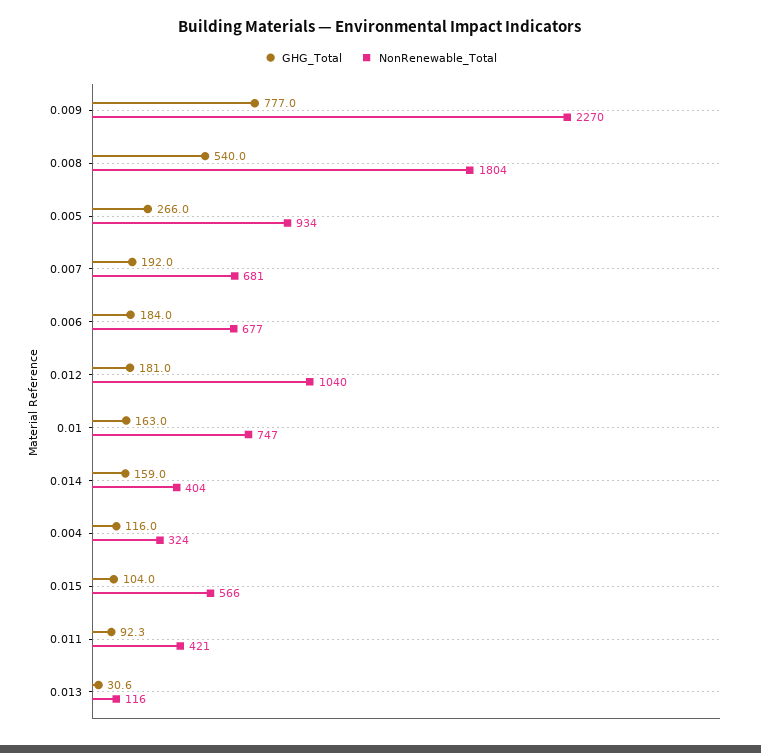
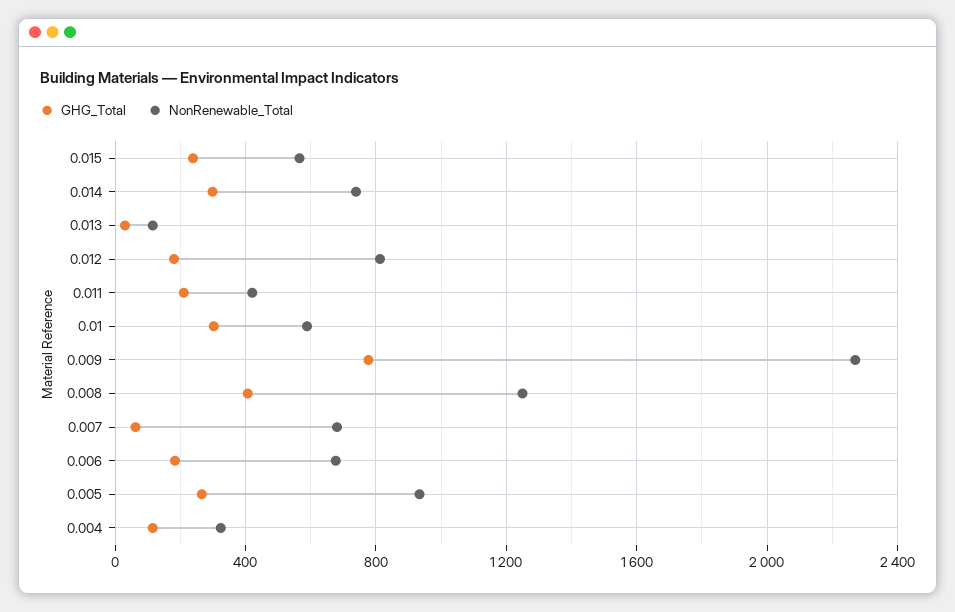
GHG_Total, 0.008: 540 -> 400
NonRenewable_Total, 0.008: 1804 -> 1250
GHG_Total, 0.007: 192 -> 50
NonRenewable_Total, 0.012: 1040 -> 800
GHG_Total, 0.01: 163 -> 300
NonRenewable_Total, 0.01: 747 -> 600
GHG_Total, 0.014: 159 -> 300
NonRenewable_Total, 0.014: 404 -> 750
GHG_Total, 0.015: 104 -> 250
GHG_Total, 0.011: 92.3 -> 200

